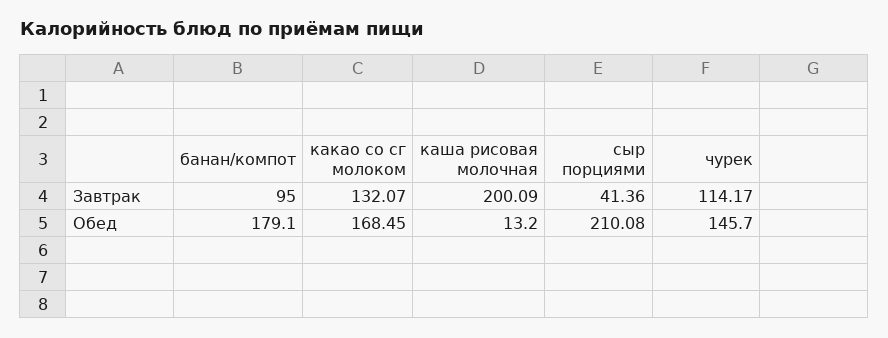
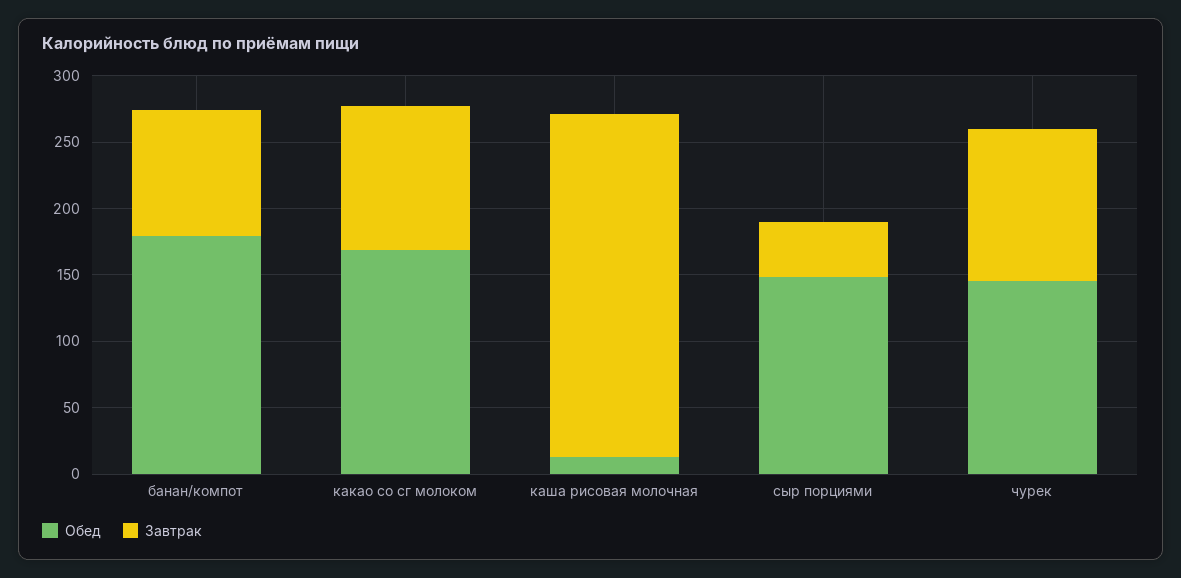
Завтрак, какао со сг молоком: 132.07 -> 110
Завтрак, каша рисовая молочная: 200.09 -> 260
Обед, сыр порциями: 210.08 -> 150

